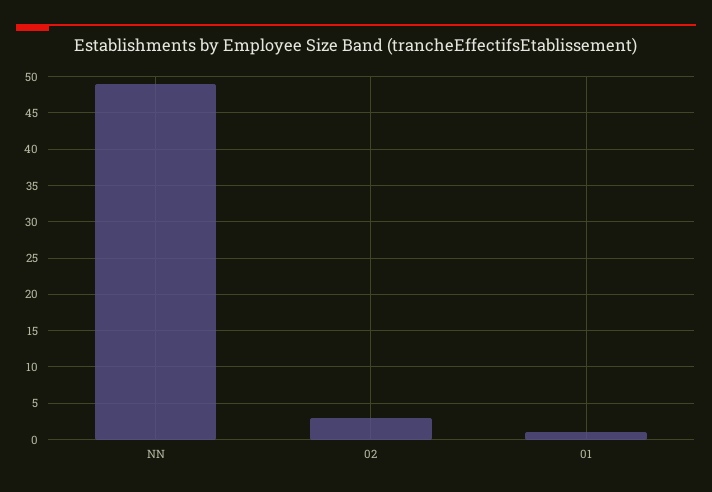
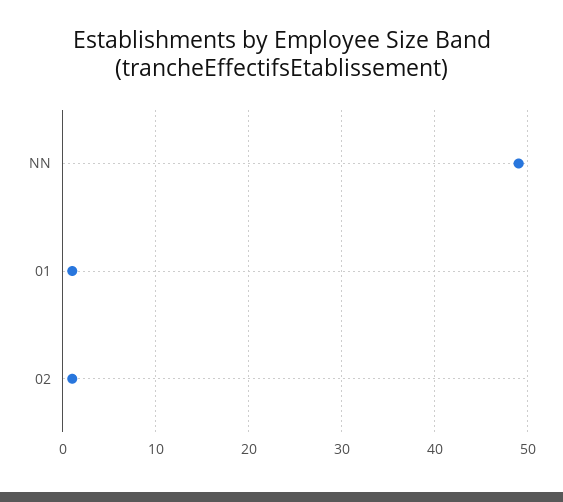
02: 3 -> 1

